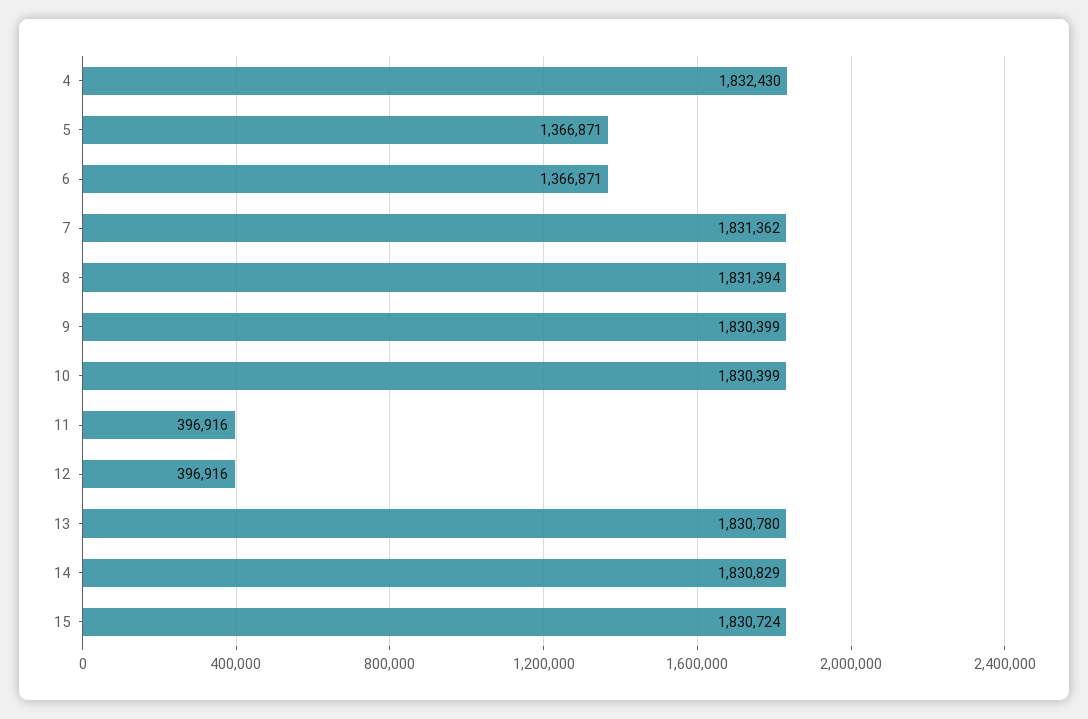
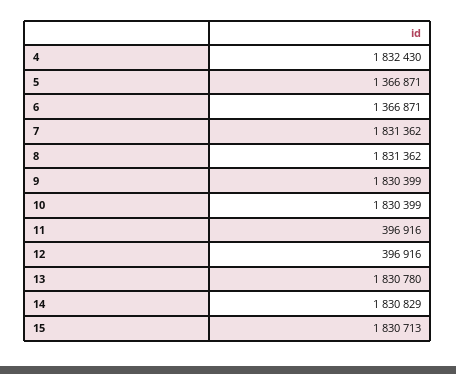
8: 1831394 -> 1831362
15: 1830724 -> 1830713

